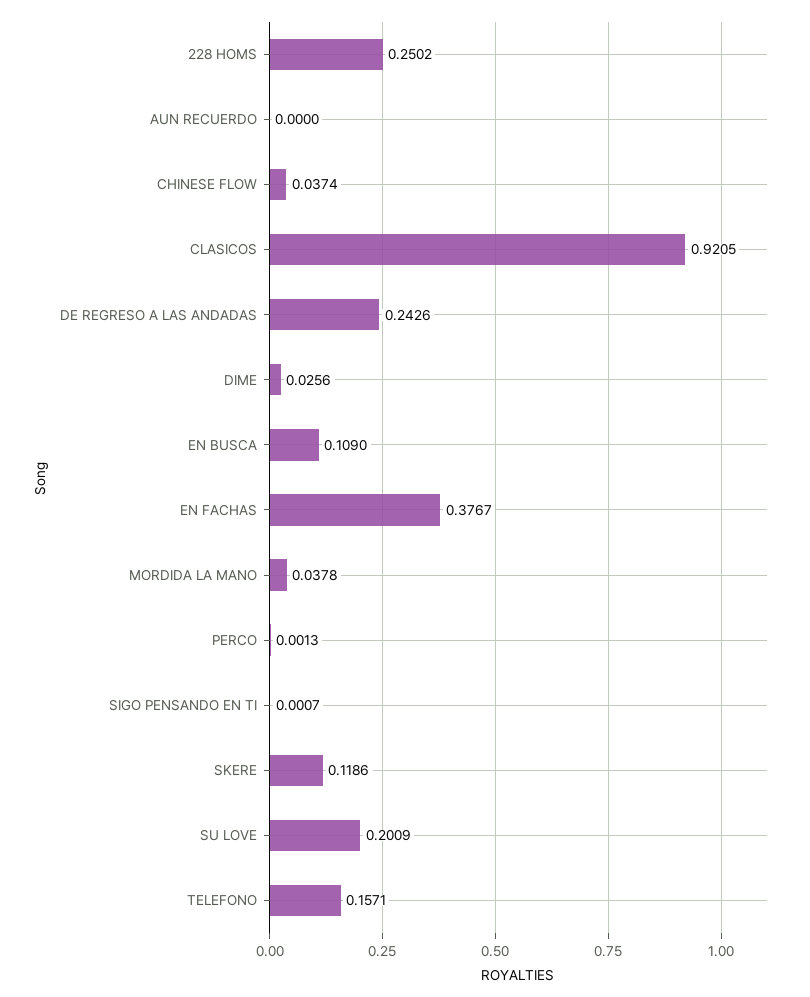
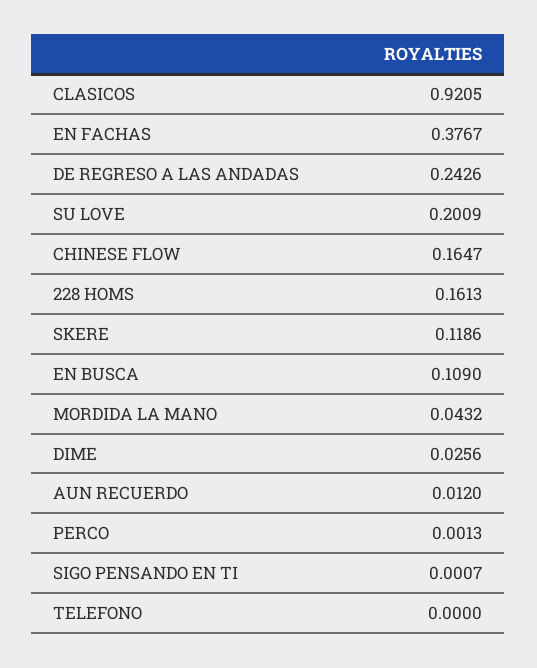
228 HOMS: 0.2502 -> 0.1613
AUN RECUERDO: 0 -> 0.012
CHINESE FLOW: 0.0374 -> 0.1647
MORDIDA LA MANO: 0.0378 -> 0.0432
TELEFONO: 0.1571 -> 0

